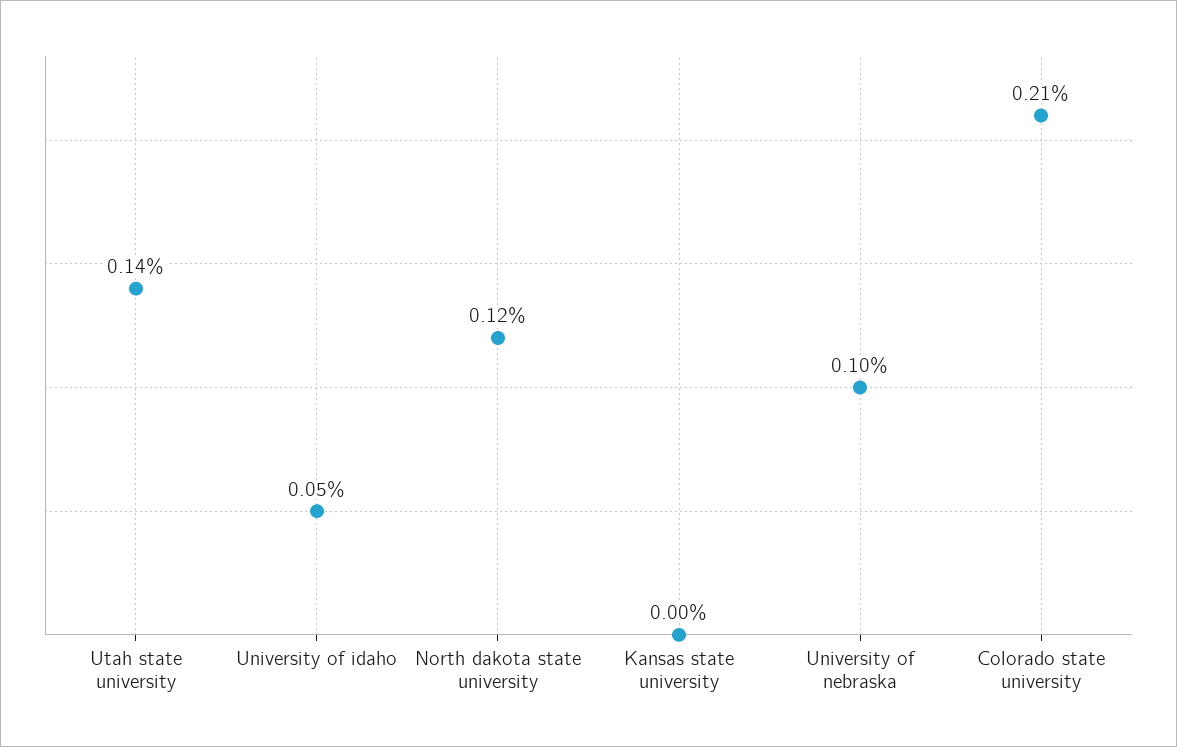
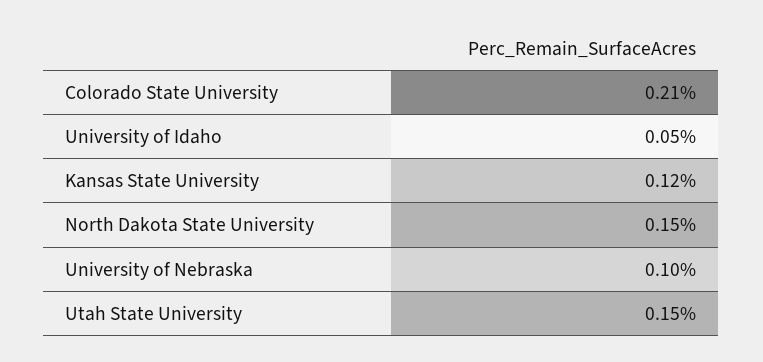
Utah state university: 0.14 -> 0.15
North dakota state university: 0.12 -> 0.15
Kansas state university: 0 -> 0.12

